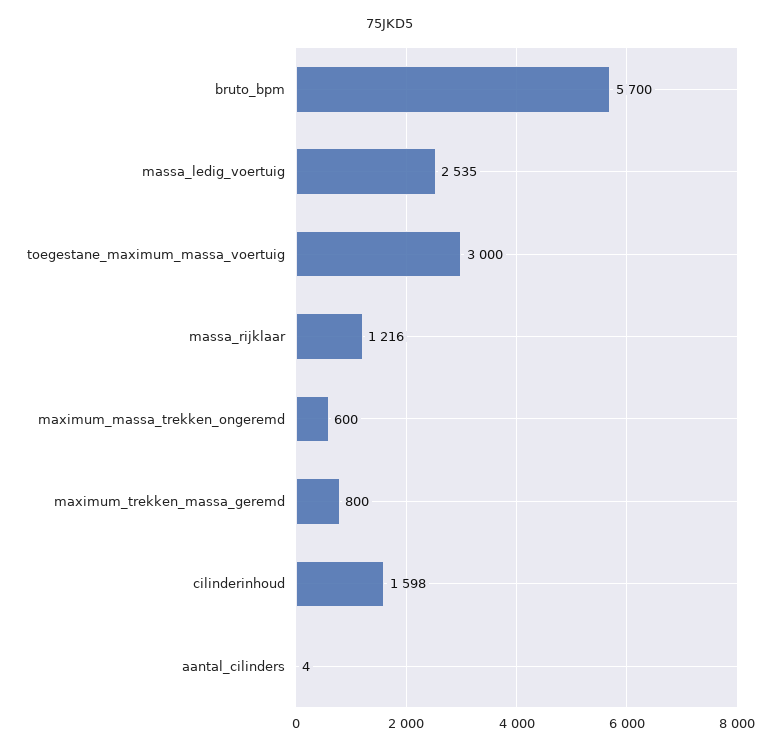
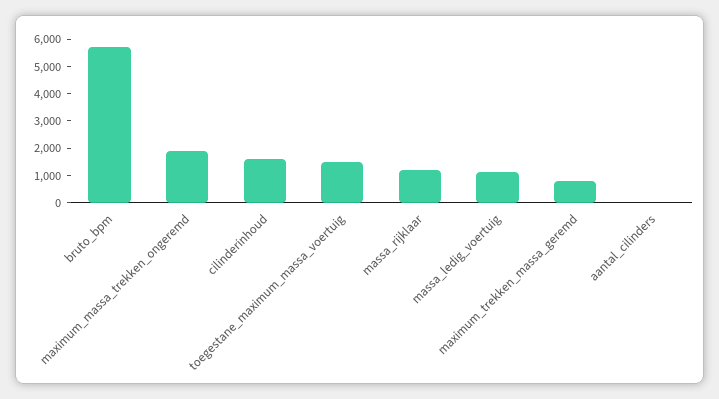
massa_ledig_voertuig: 2535 -> 1000
toegestane_maximum_massa_voertuig: 3000 -> 1500
maximum_massa_trekken_ongeremd: 600 -> 2000

